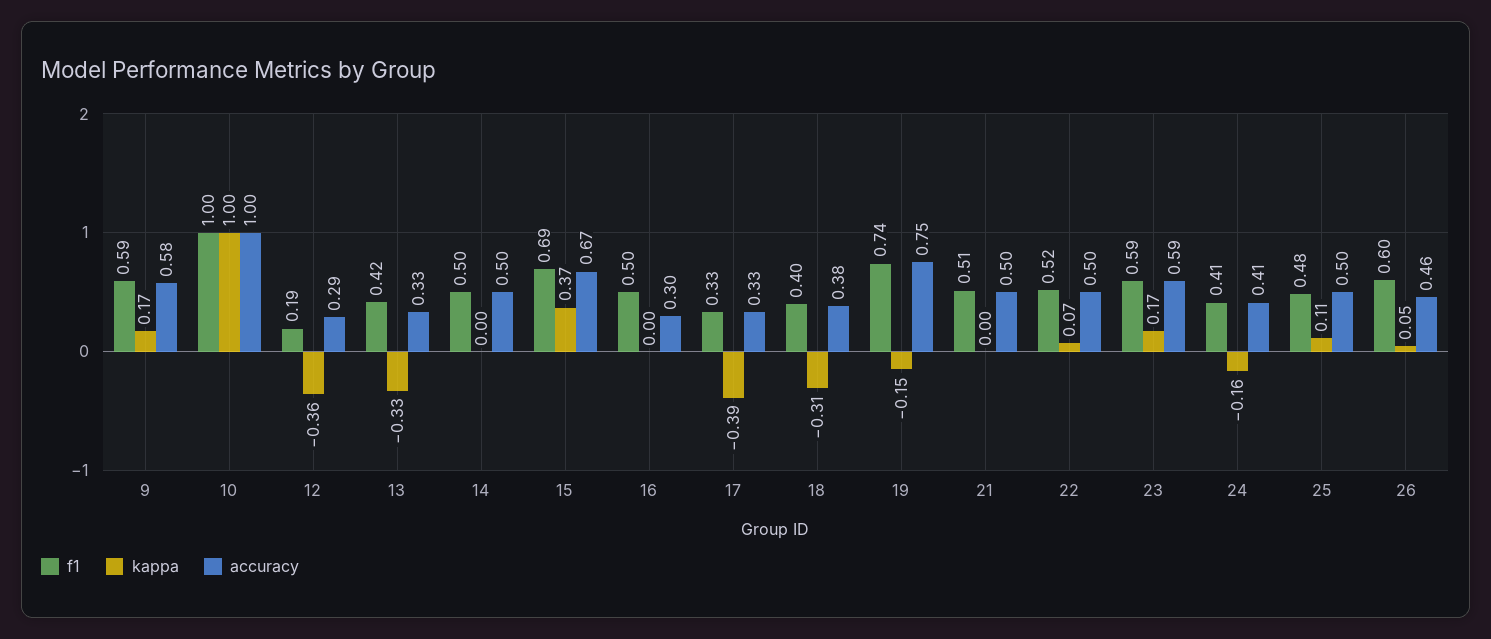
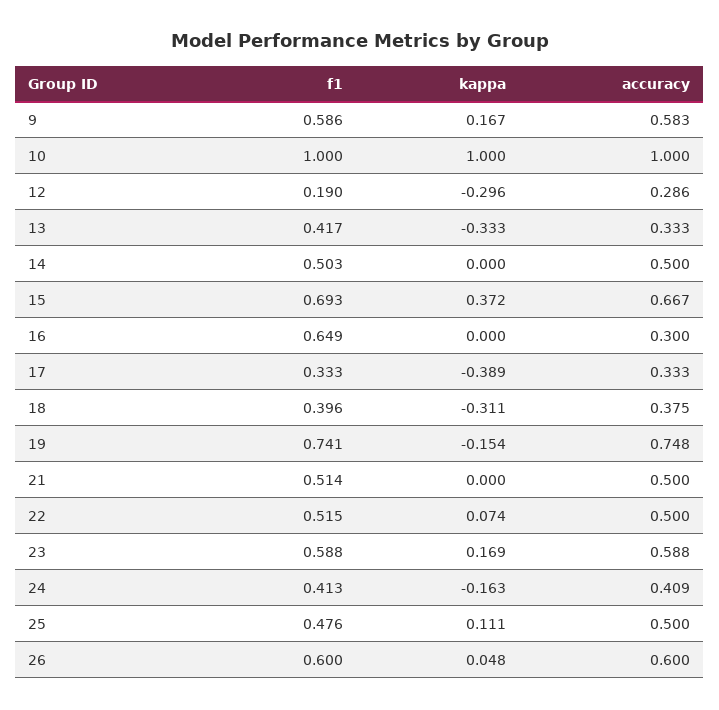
kappa, 12: -0.36 -> -0.296
f1, 16: 0.5 -> 0.649
accuracy, 26: 0.46 -> 0.6

